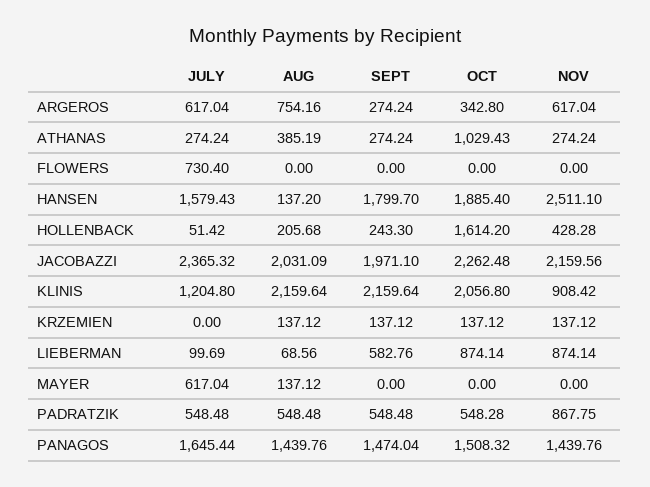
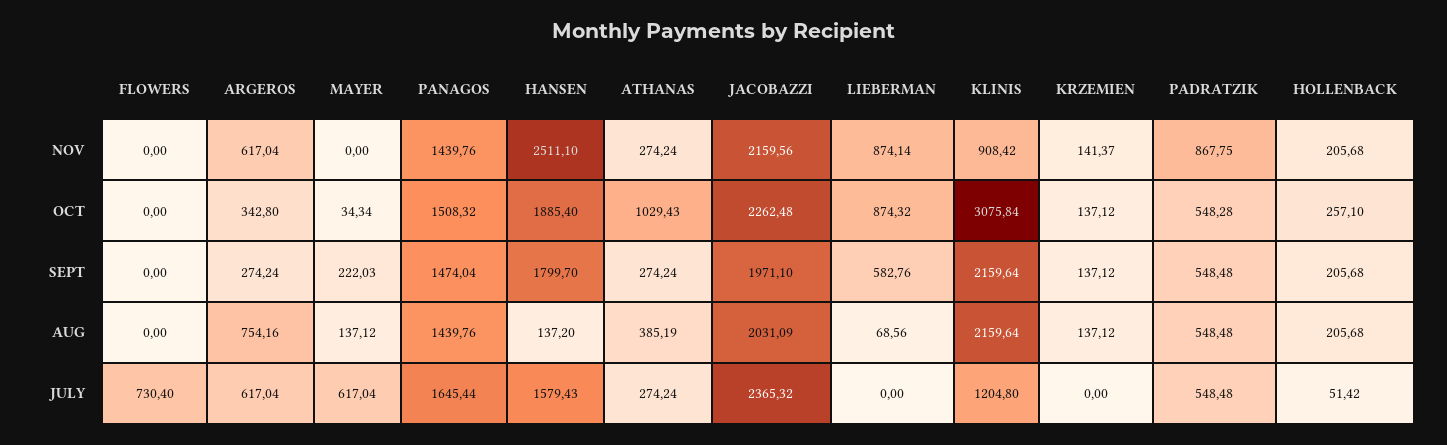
SEPT, HOLLENBACK: 243.3 -> 205.68
OCT, HOLLENBACK: 1614.2 -> 257.1
NOV, HOLLENBACK: 428.28 -> 205.68
OCT, KLINIS: 2056.8 -> 3075.84
NOV, KRZEMIEN: 137.12 -> 141.37
JULY, LIEBERMAN: 99.69 -> 0
OCT, LIEBERMAN: 874.14 -> 874.32
SEPT, MAYER: 0 -> 222.03
OCT, MAYER: 0 -> 34.34

